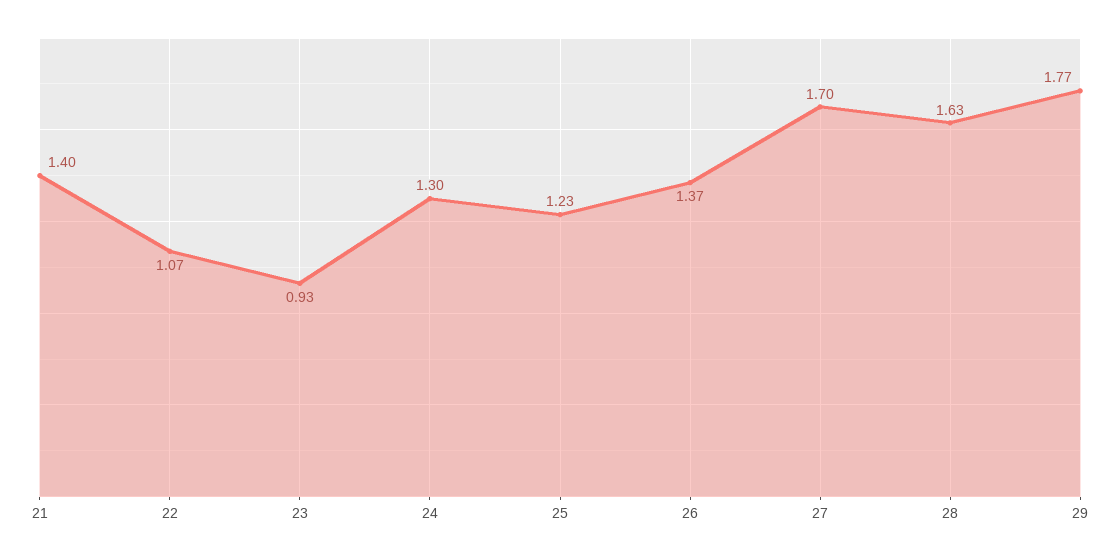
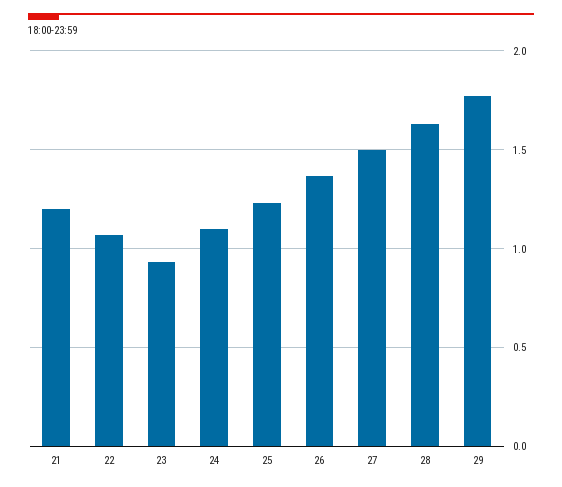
21: 1.4 -> 1.2
24: 1.3 -> 1.1
27: 1.7 -> 1.5

